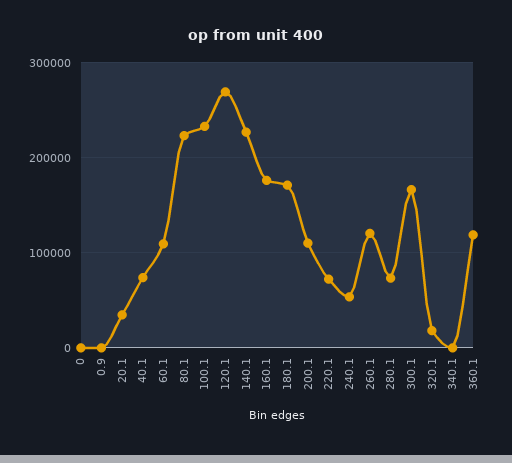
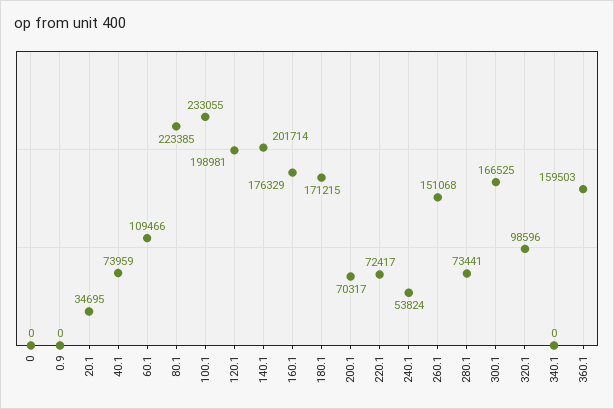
120.1: 270000 -> 198981
140.1: 230000 -> 201714
200.1: 110000 -> 70317
260.1: 120000 -> 151068
320.1: 20000 -> 98596
360.1: 120000 -> 159503

